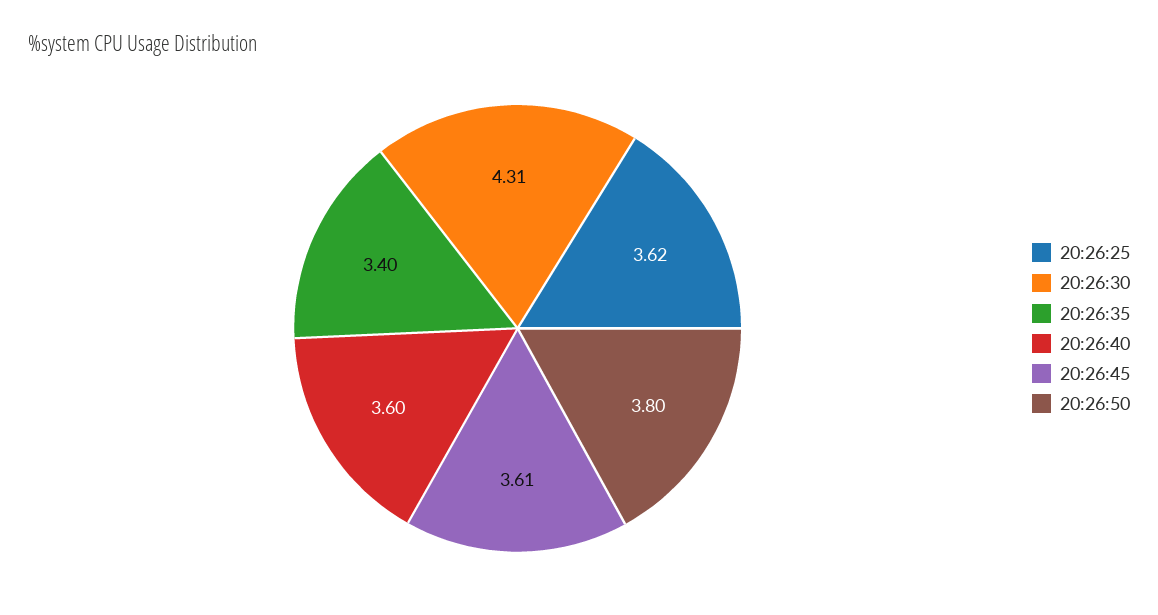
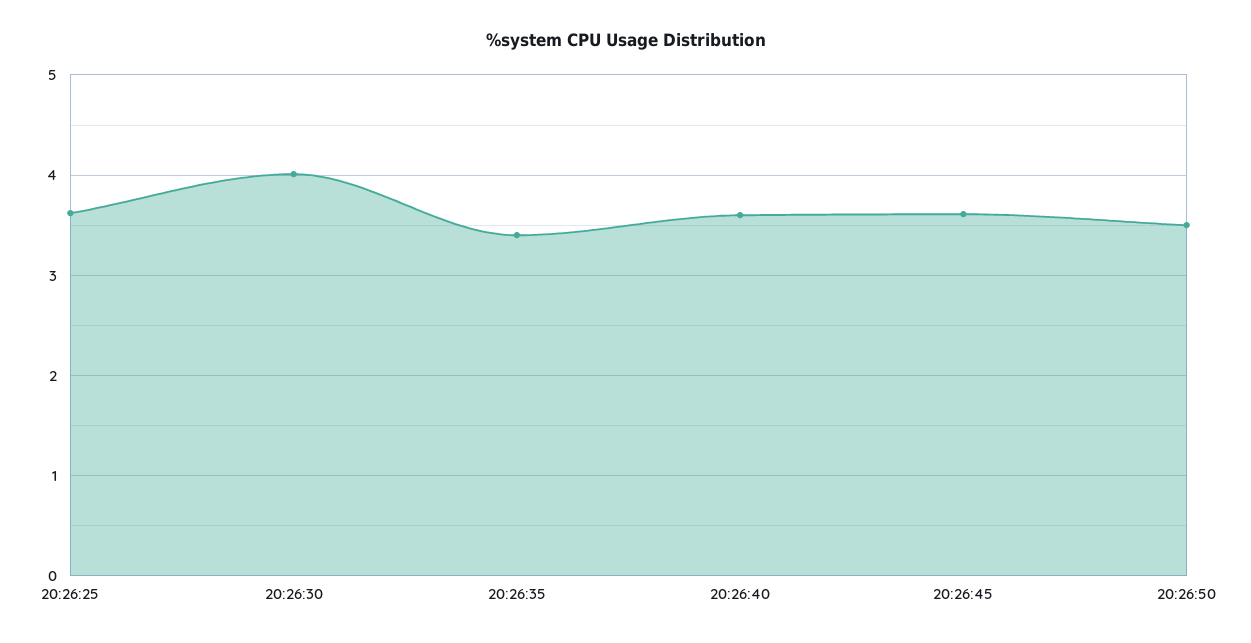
20:26:30: 4.31 -> 4
20:26:50: 3.8 -> 3.5

